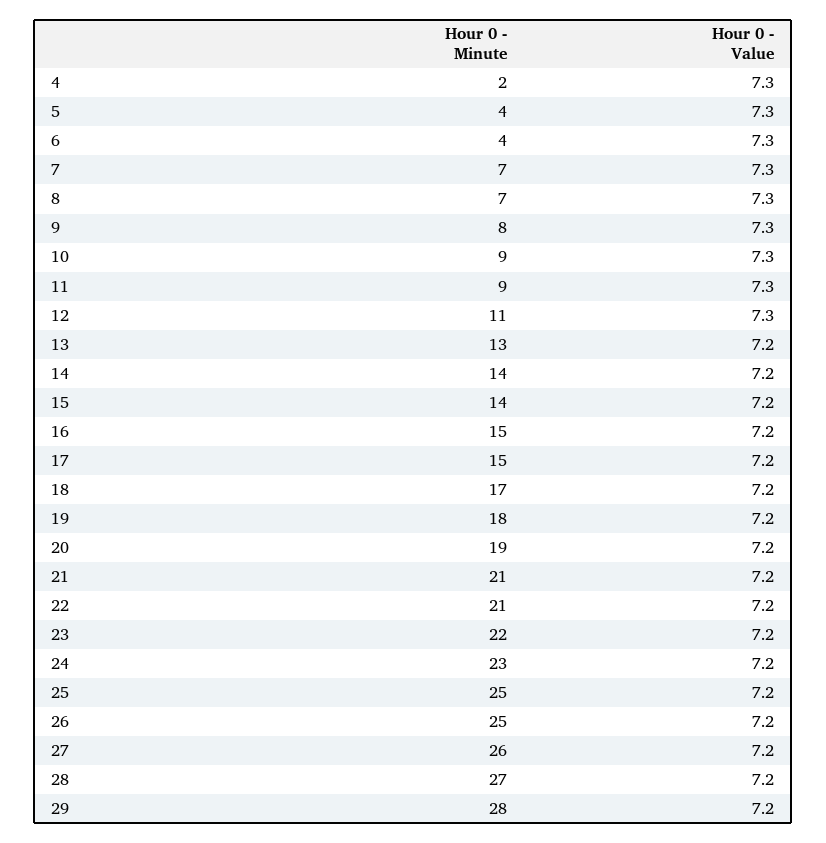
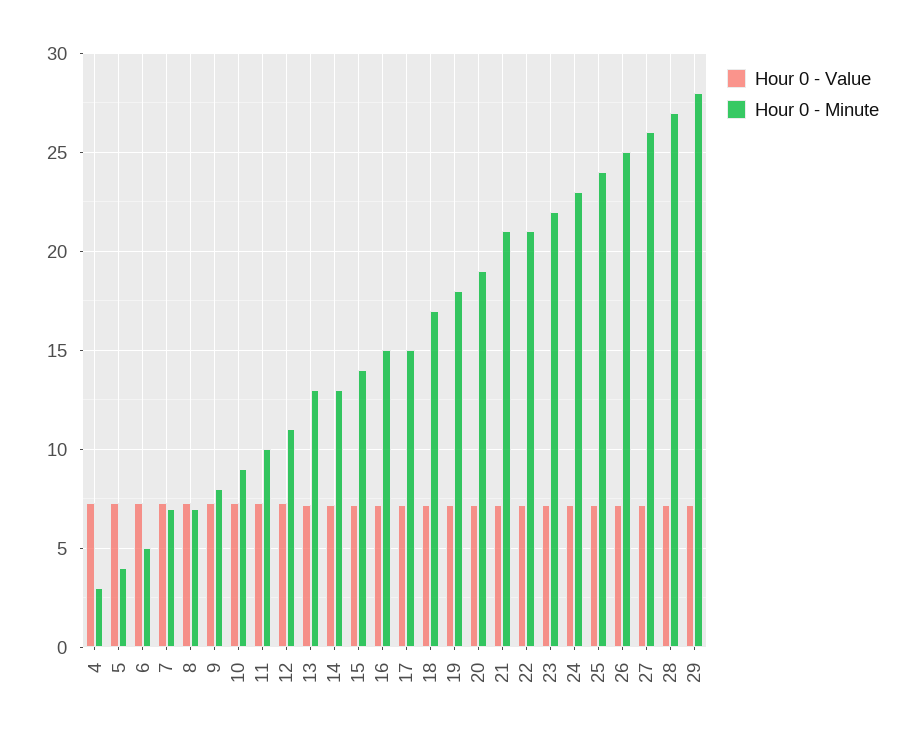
Hour 0 - Minute, 4: 2 -> 3
Hour 0 - Minute, 6: 4 -> 5
Hour 0 - Minute, 11: 9 -> 10
Hour 0 - Minute, 14: 14 -> 13
Hour 0 - Minute, 25: 25 -> 24

